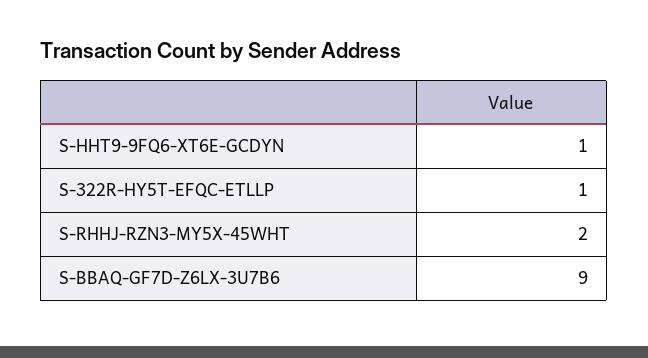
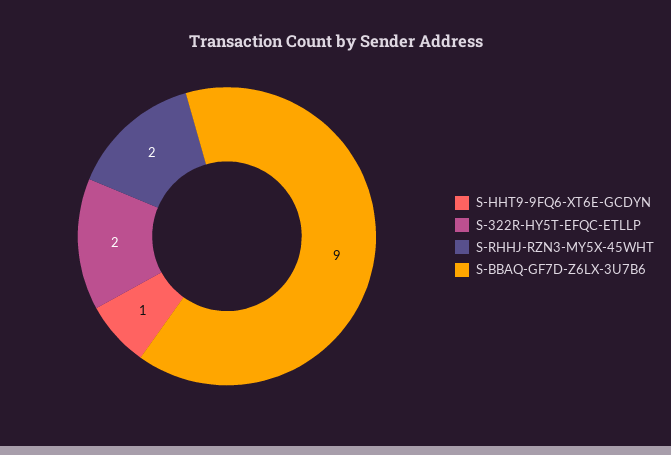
S-322R-HY5T-EFQC-ETLLP: 1 -> 2

